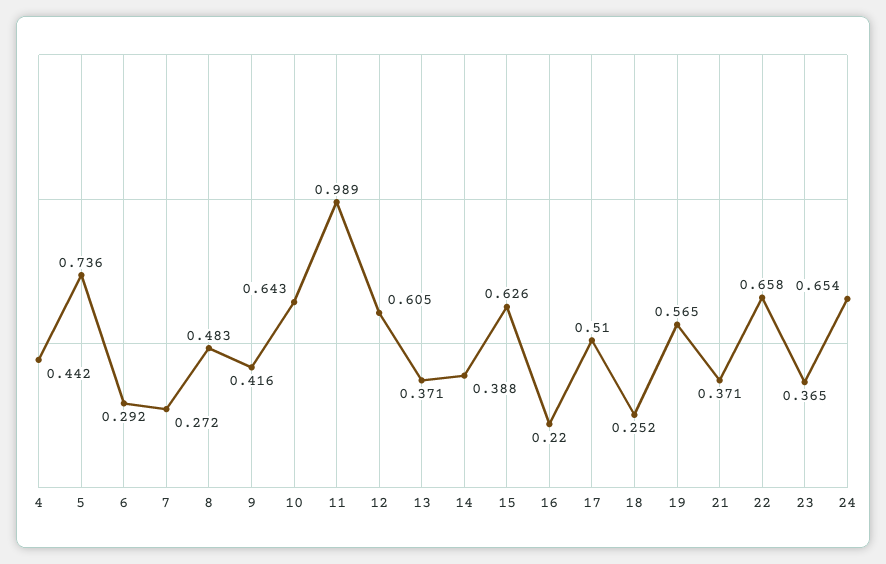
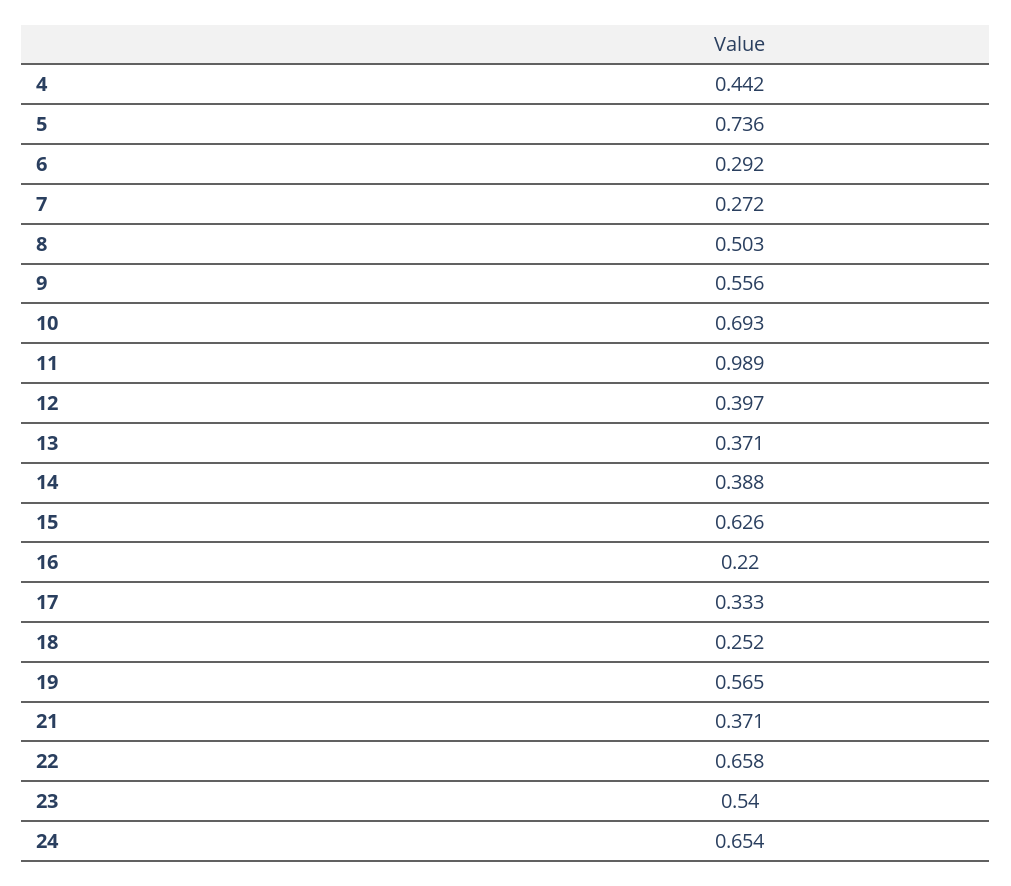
8: 0.483 -> 0.503
9: 0.416 -> 0.556
10: 0.643 -> 0.693
12: 0.605 -> 0.397
17: 0.51 -> 0.333
23: 0.365 -> 0.54

